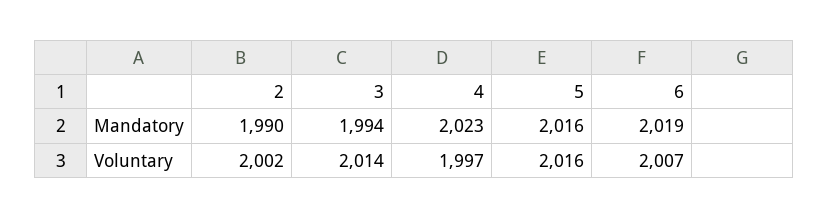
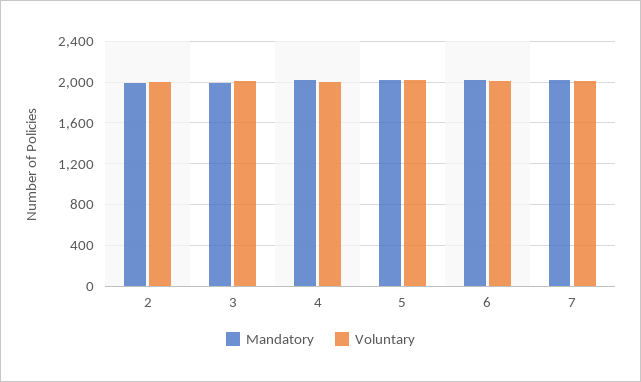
Mandatory, 7: none -> 2000
Voluntary, 7: none -> 2000

